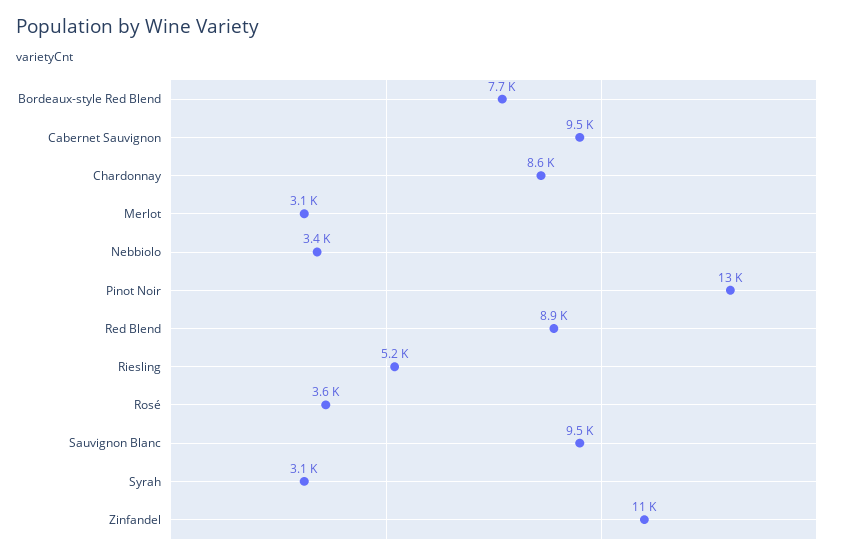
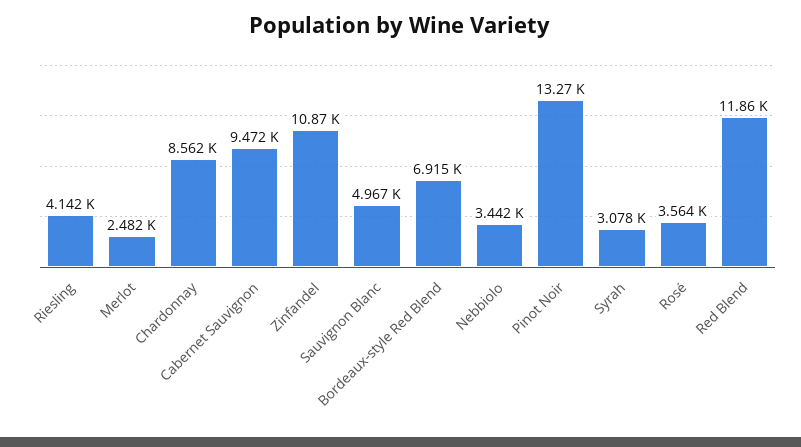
Bordeaux-style Red Blend: 7700 -> 6915
Merlot: 3100 -> 2482
Red Blend: 8900 -> 11860
Riesling: 5200 -> 4142
Sauvignon Blanc: 9500 -> 4967

